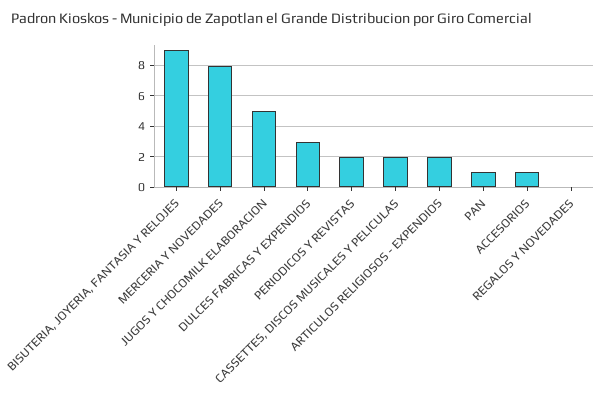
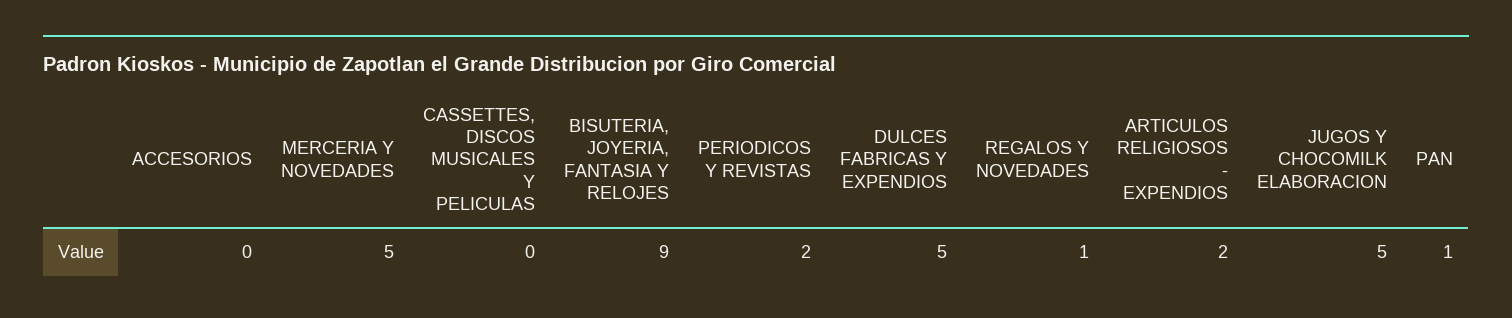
MERCERIA Y NOVEDADES: 8 -> 5
DULCES FABRICAS Y EXPENDIOS: 3 -> 5
CASSETTES, DISCOS MUSICALES Y PELICULAS: 2 -> 0
ACCESORIOS: 1 -> 0
REGALOS Y NOVEDADES: 0 -> 1

